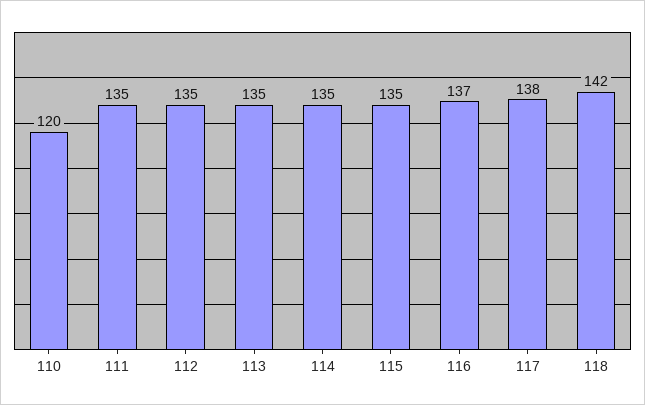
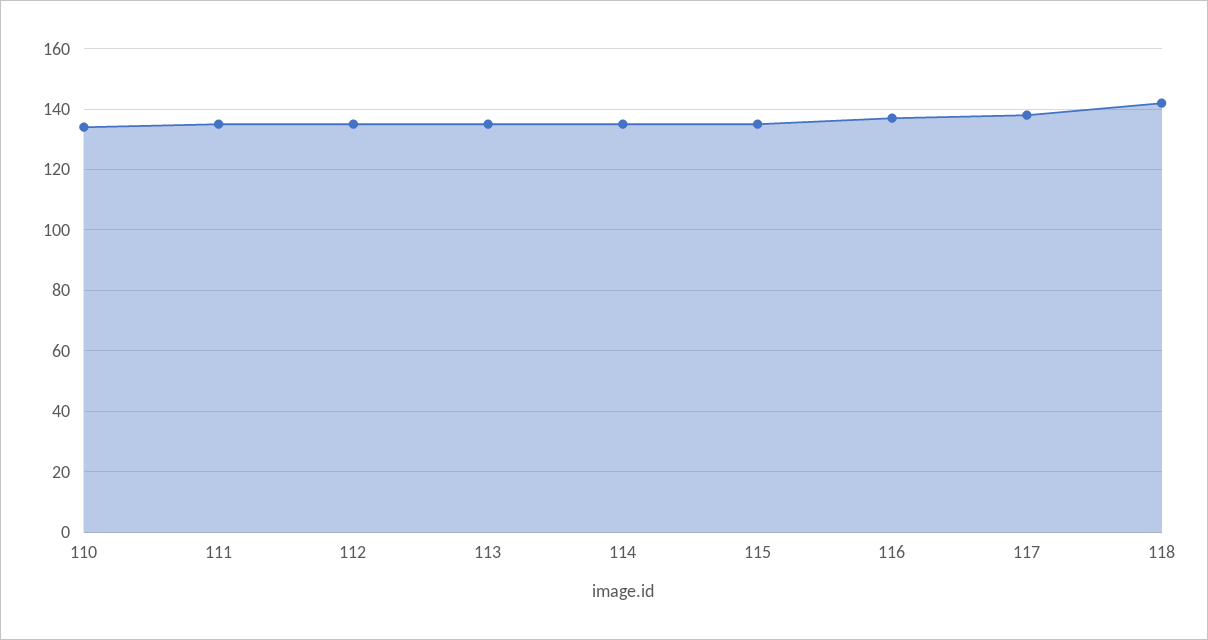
110: 120 -> 135

